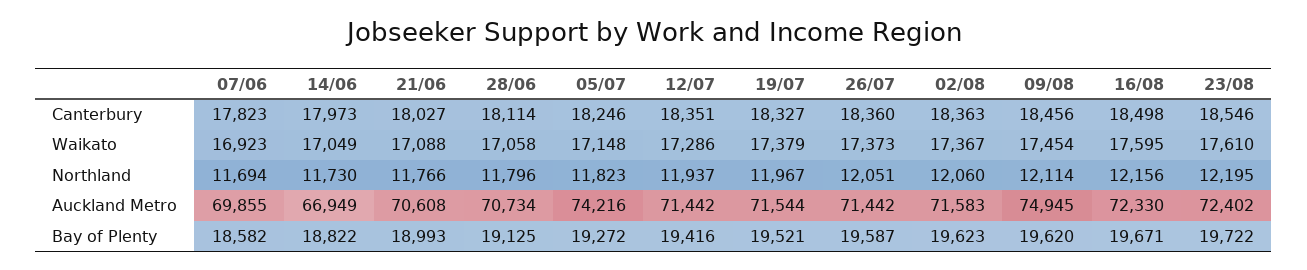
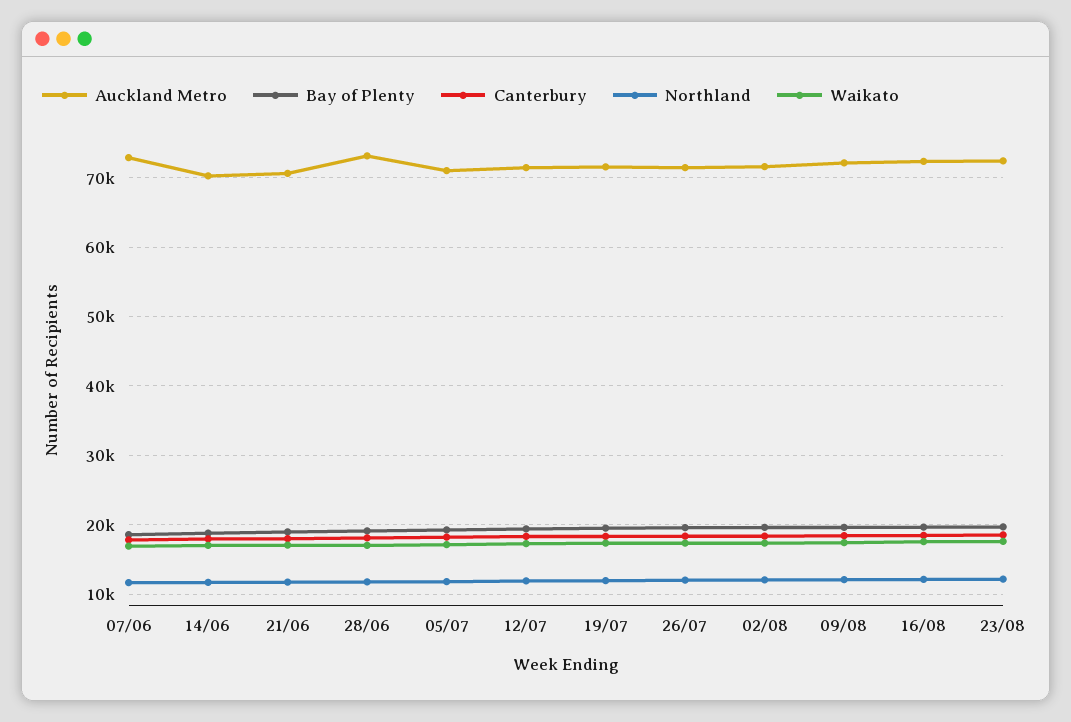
Auckland Metro, 07/06: 69855 -> 73000
Auckland Metro, 14/06: 66949 -> 70000
Auckland Metro, 28/06: 70734 -> 73000
Auckland Metro, 05/07: 74216 -> 71000
Auckland Metro, 09/08: 74945 -> 72000

